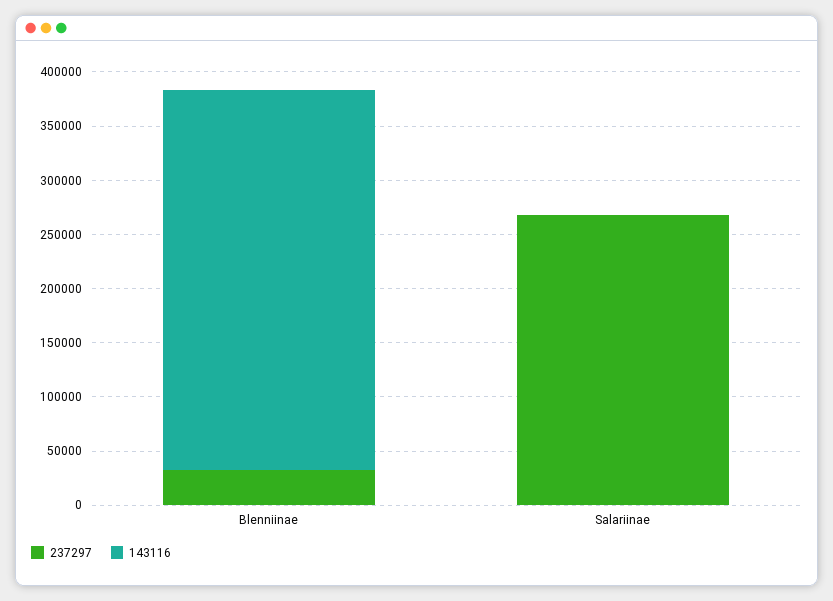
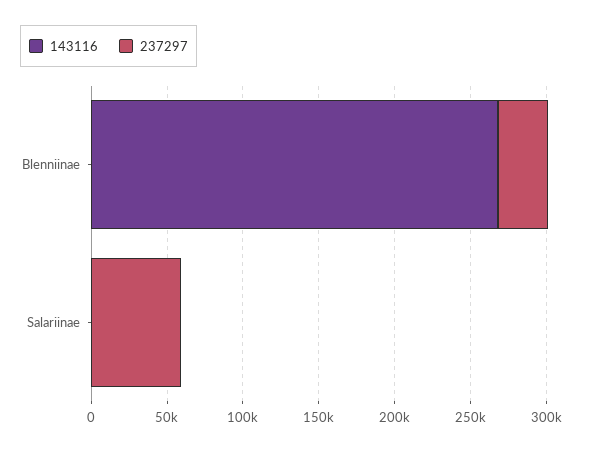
143116, Blenniinae: 350000 -> 270000
237297, Salariinae: 270000 -> 60000

